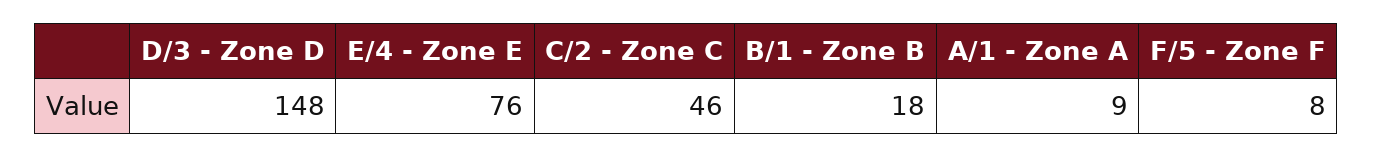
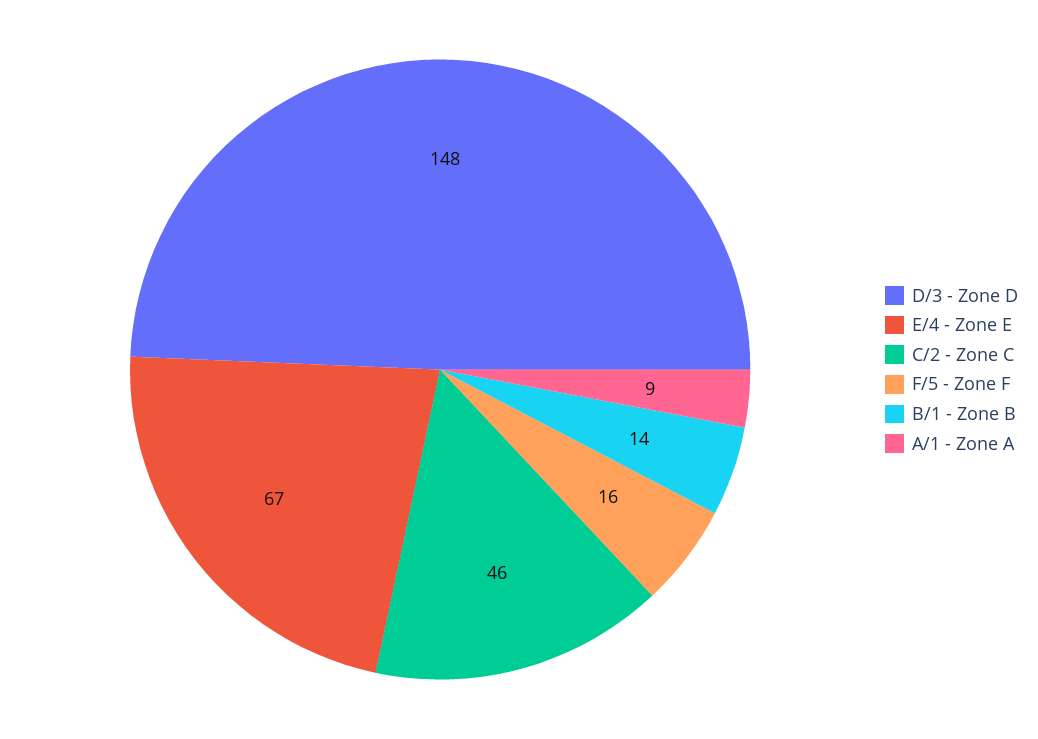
E/4 - Zone E: 76 -> 67
B/1 - Zone B: 18 -> 14
F/5 - Zone F: 8 -> 16

